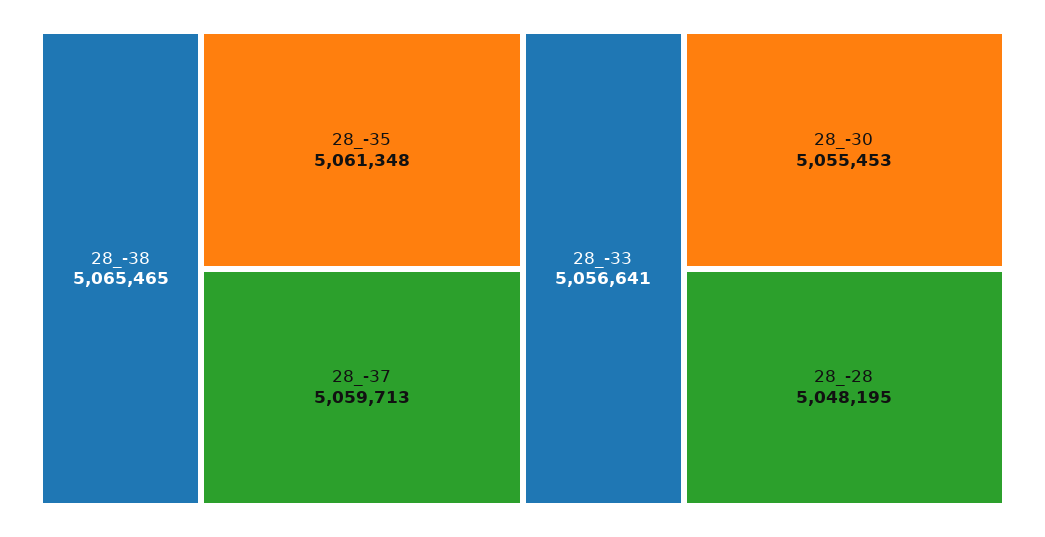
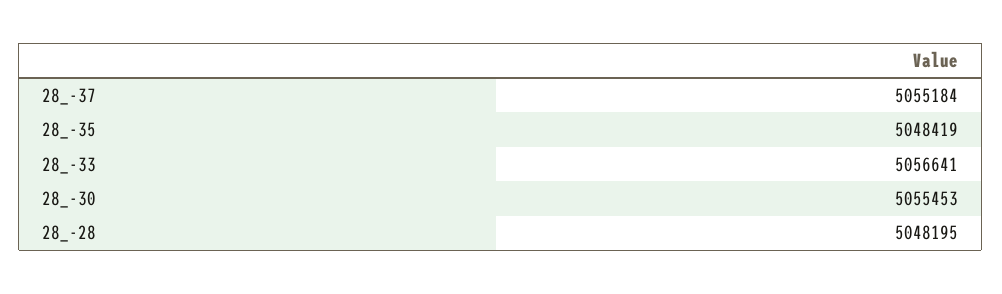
28_-38: 5065465 -> none
28_-35: 5061348 -> 5048419
28_-37: 5059713 -> 5055184

